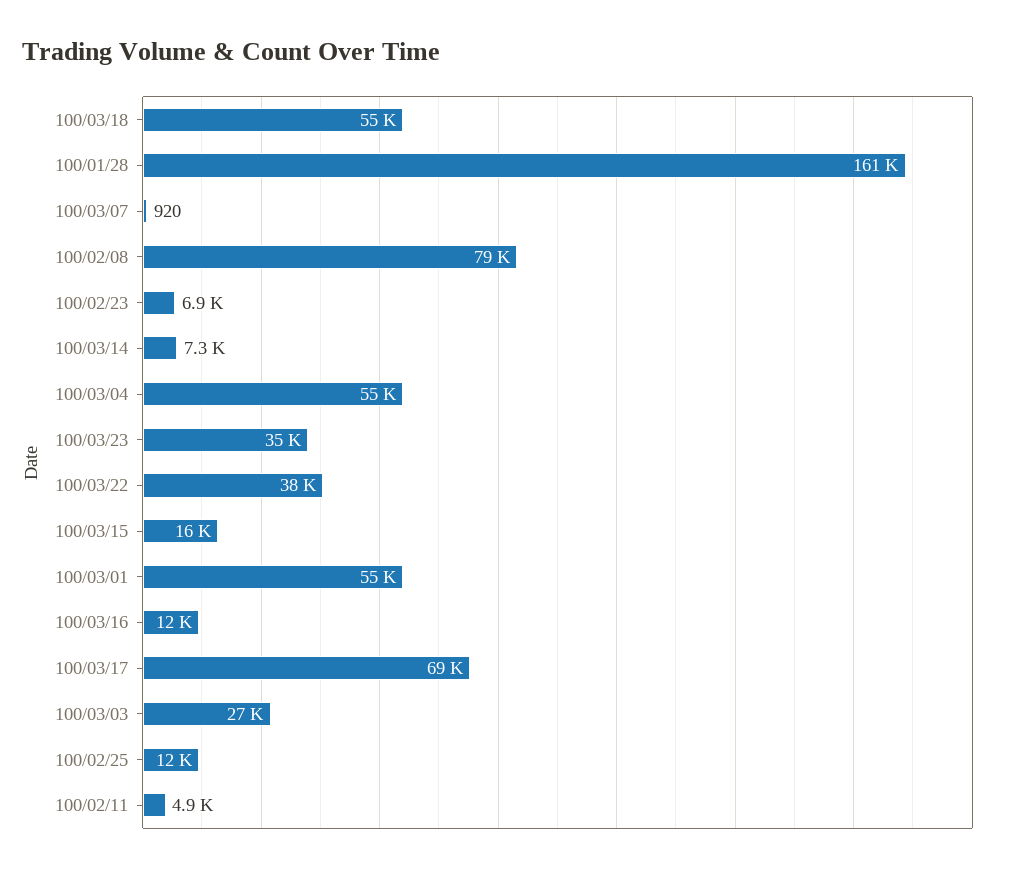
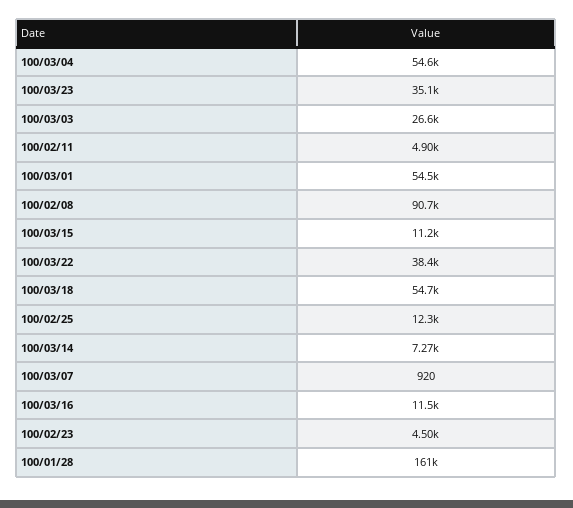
100/02/08: 79000 -> 90700
100/02/23: 6900 -> 4500
100/03/15: 16000 -> 11200
100/03/17: 69000 -> none

